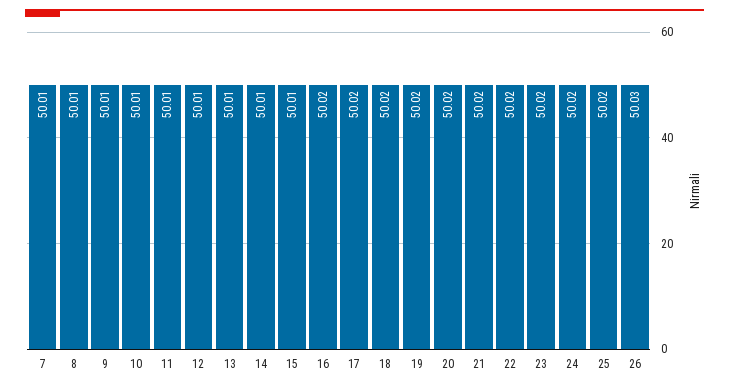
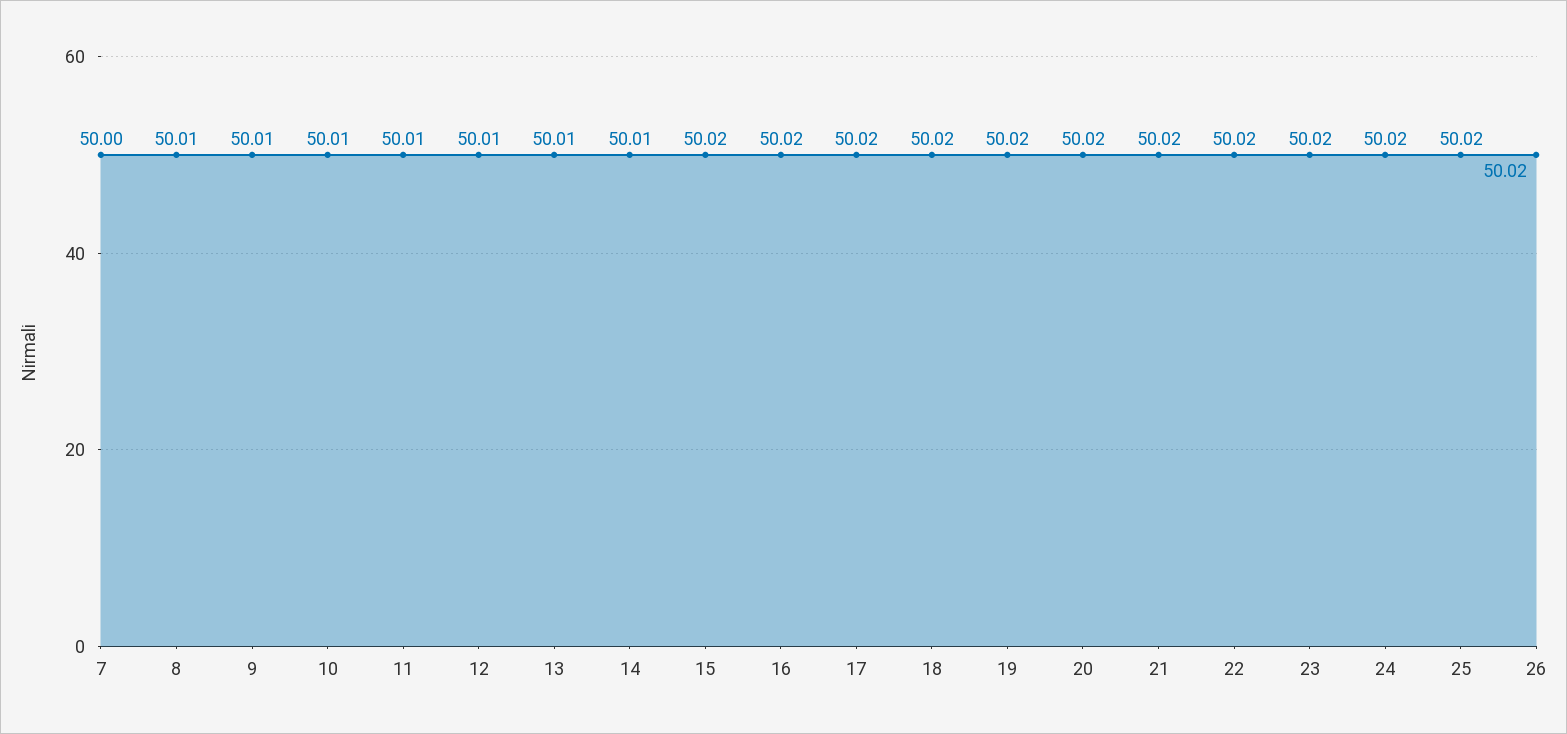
7: 50.01 -> 50
15: 50.01 -> 50.02
26: 50.03 -> 50.02

